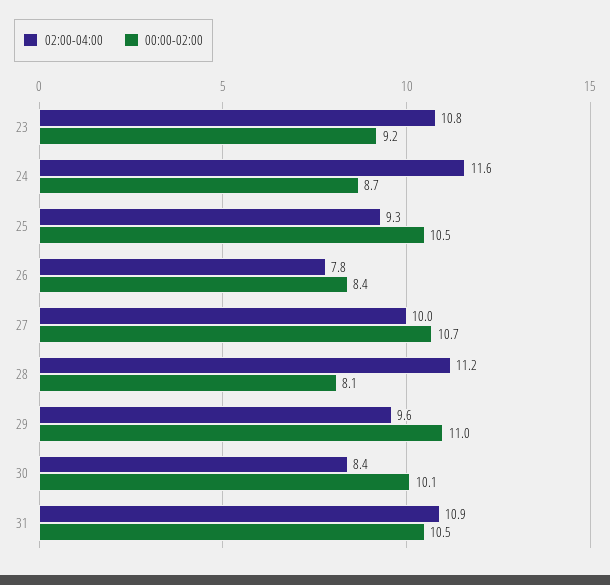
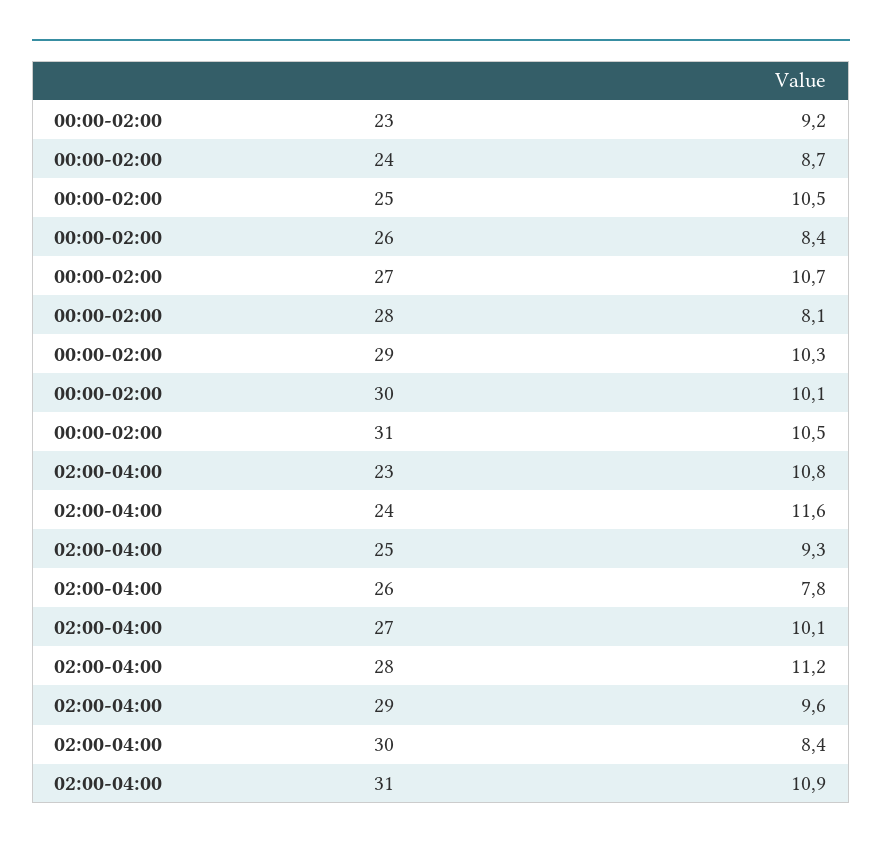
02:00-04:00, 27: 10 -> 10.1
00:00-02:00, 29: 11 -> 10.3

